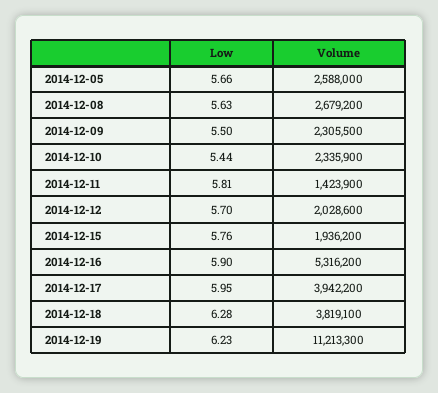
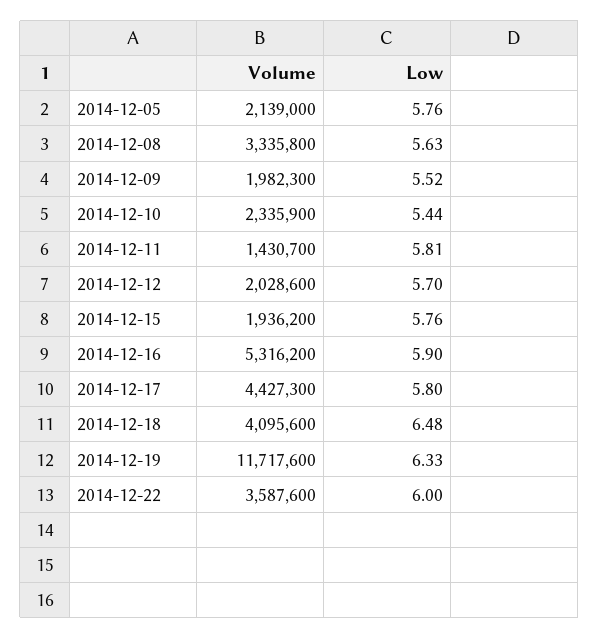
Low, 2014-12-05: 5.66 -> 5.76
Volume, 2014-12-05: 2588000 -> 2139000
Volume, 2014-12-08: 2679200 -> 3335800
Low, 2014-12-09: 5.5 -> 5.52
Volume, 2014-12-09: 2305500 -> 1982300
Volume, 2014-12-11: 1423900 -> 1430700
Low, 2014-12-17: 5.95 -> 5.8
Volume, 2014-12-17: 3942200 -> 4427300
Low, 2014-12-18: 6.28 -> 6.48
Volume, 2014-12-18: 3819100 -> 4095600
Low, 2014-12-19: 6.23 -> 6.33
Volume, 2014-12-19: 11213300 -> 11717600
Volume, 2014-12-22: none -> 3587600
Low, 2014-12-22: none -> 6

